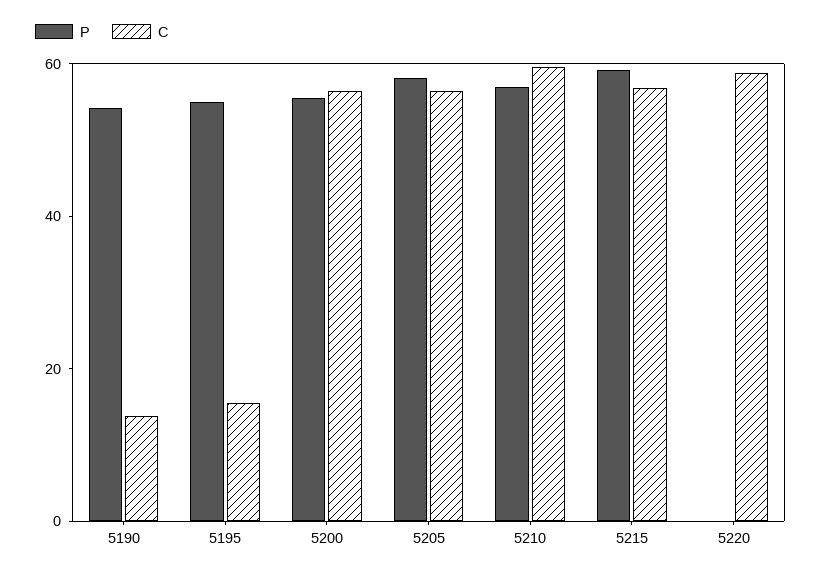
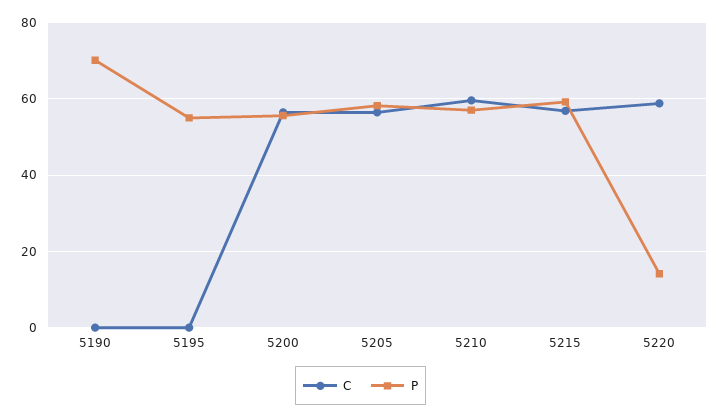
P, 5190: 55 -> 70
C, 5190: 15 -> 0
C, 5195: 15 -> 0
P, 5220: 0 -> 14

